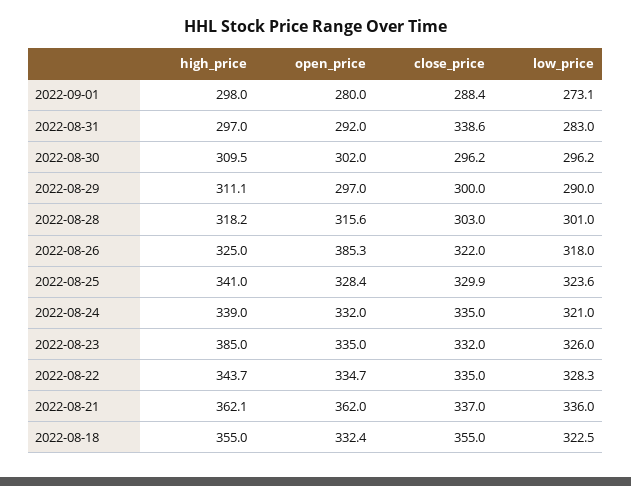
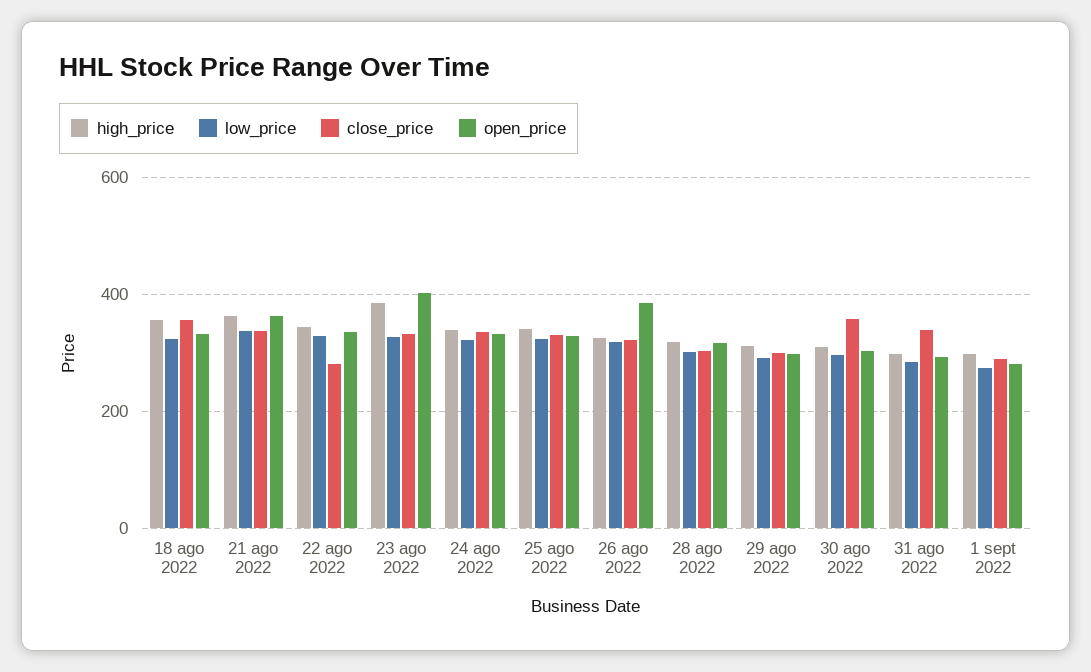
close_price, 2022-08-30: 296.2 -> 360
open_price, 2022-08-23: 335 -> 400
close_price, 2022-08-22: 335 -> 280

